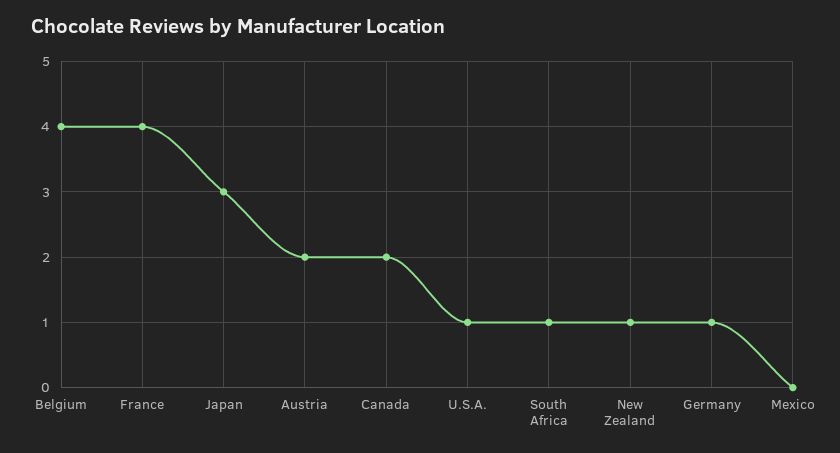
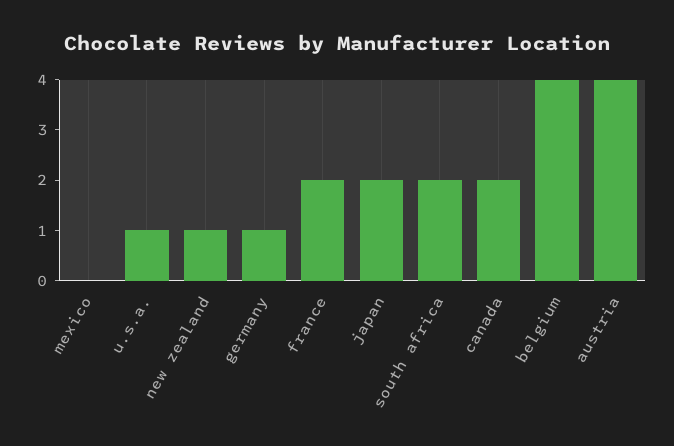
France: 4 -> 2
Japan: 3 -> 2
Austria: 2 -> 4
South Africa: 1 -> 2

